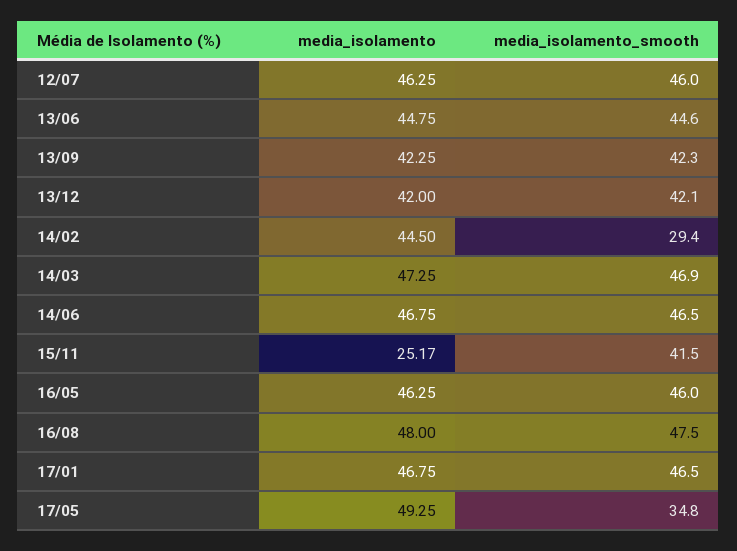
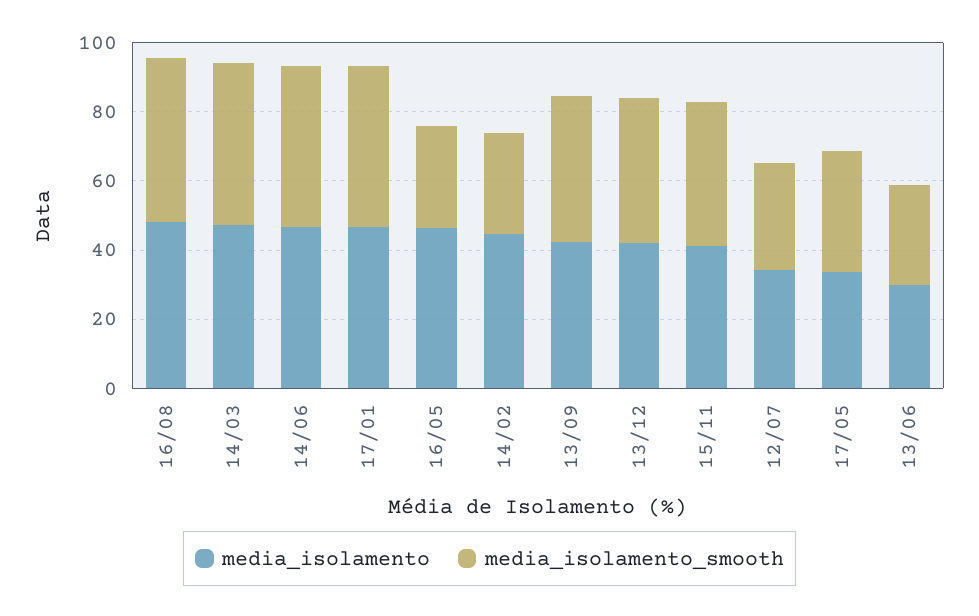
media_isolamento, 12/07: 46.25 -> 35
media_isolamento_smooth, 12/07: 46 -> 30
media_isolamento, 13/06: 44.75 -> 30
media_isolamento_smooth, 13/06: 44.6 -> 30
media_isolamento, 15/11: 25.17 -> 40
media_isolamento_smooth, 16/05: 46 -> 30
media_isolamento, 17/05: 49.25 -> 35

